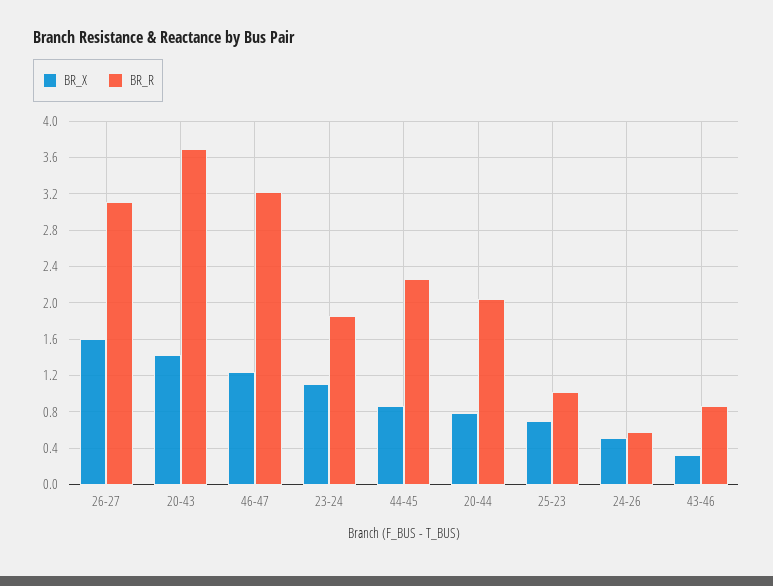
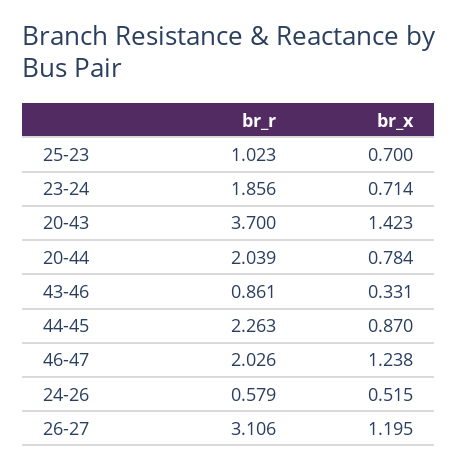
BR_X, 26-27: 1.6 -> 1.195
BR_R, 46-47: 3.2 -> 2.026
BR_X, 23-24: 1.1 -> 0.714

